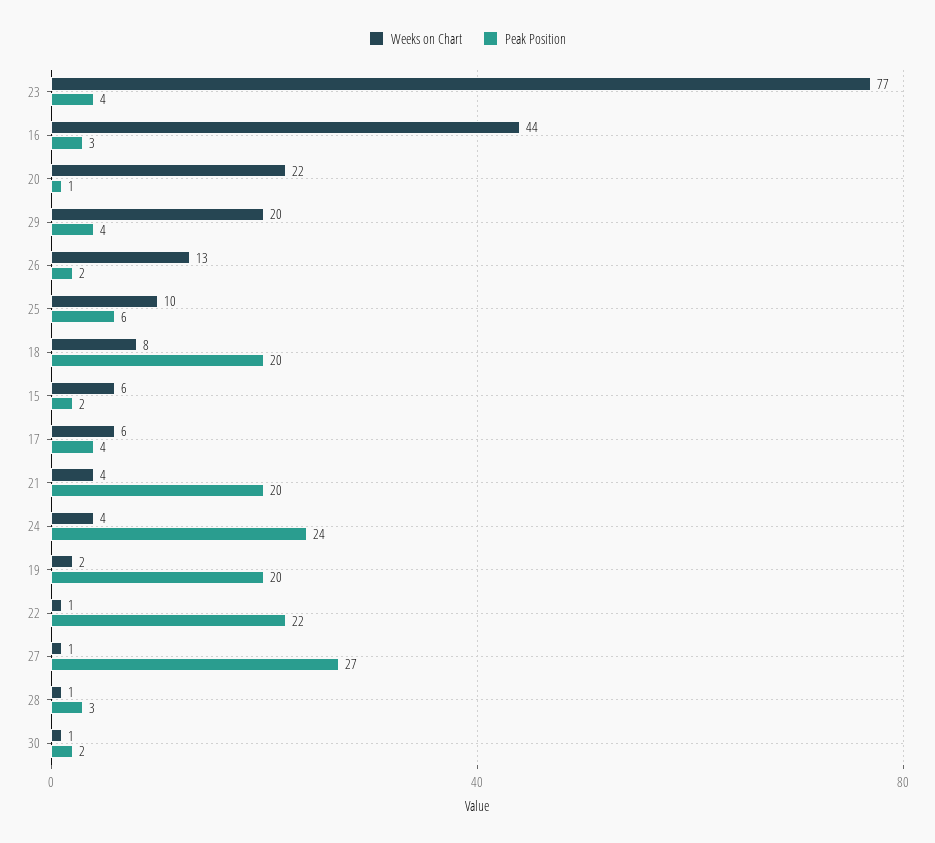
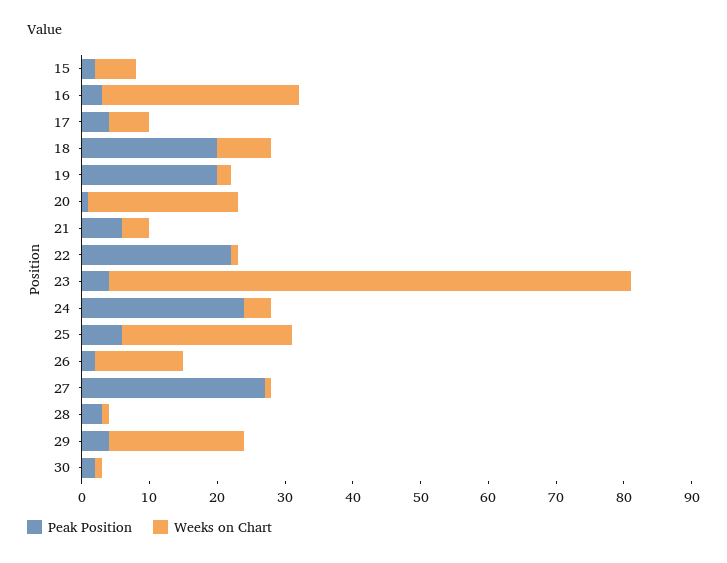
Weeks on Chart, 16: 44 -> 30
Weeks on Chart, 25: 10 -> 25
Peak Position, 21: 20 -> 5

